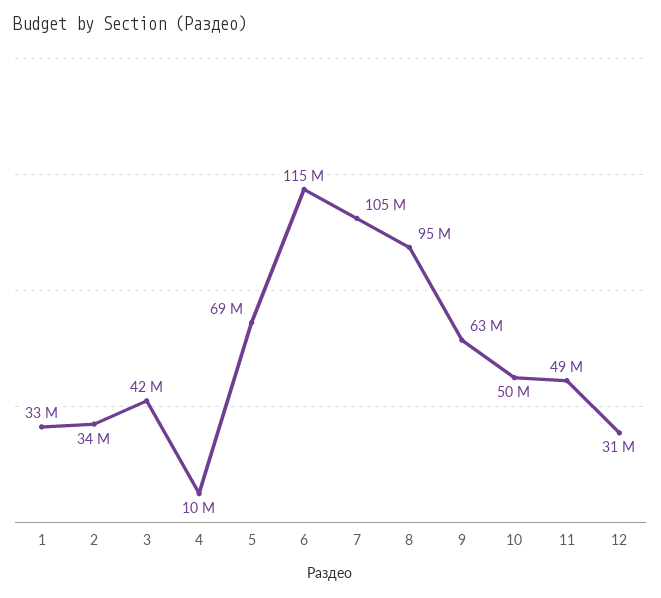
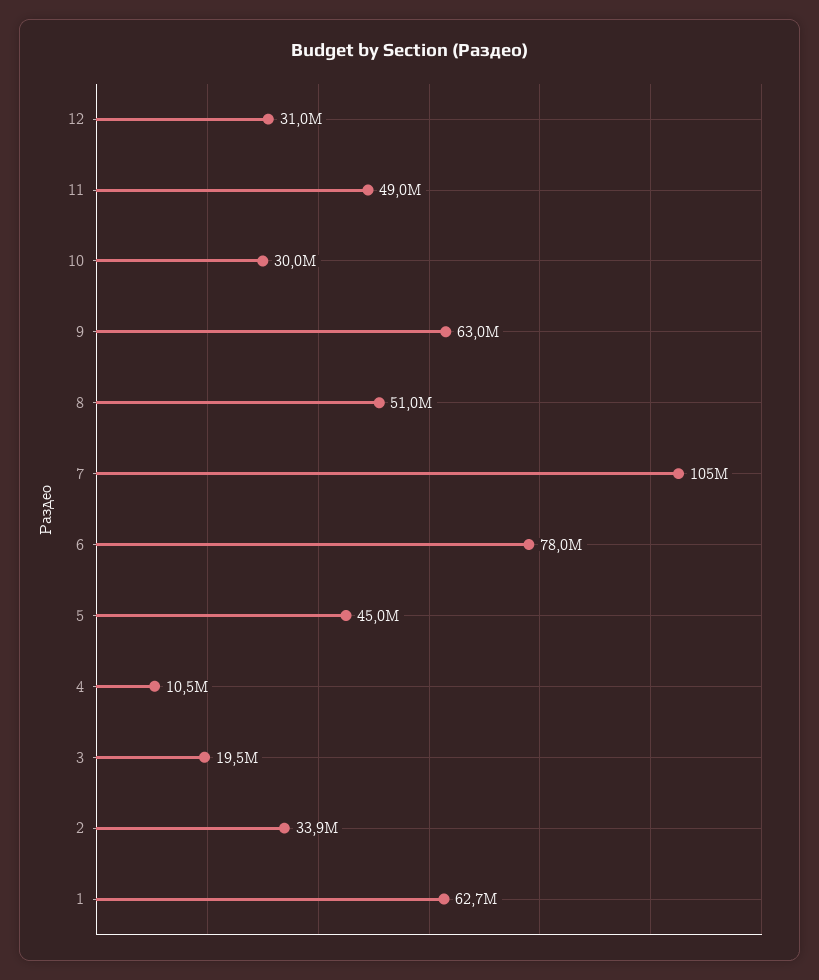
1: 33000000 -> 62700000
3: 42000000 -> 19500000
5: 69000000 -> 45000000
6: 115000000 -> 78000000
8: 95000000 -> 51000000
10: 50000000 -> 30000000

